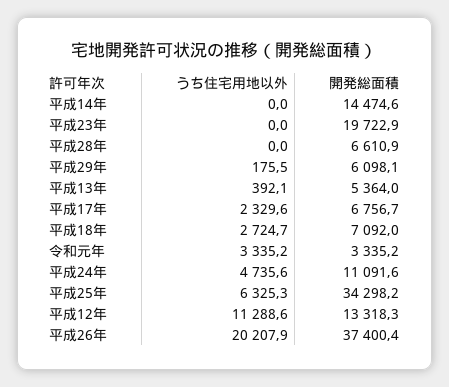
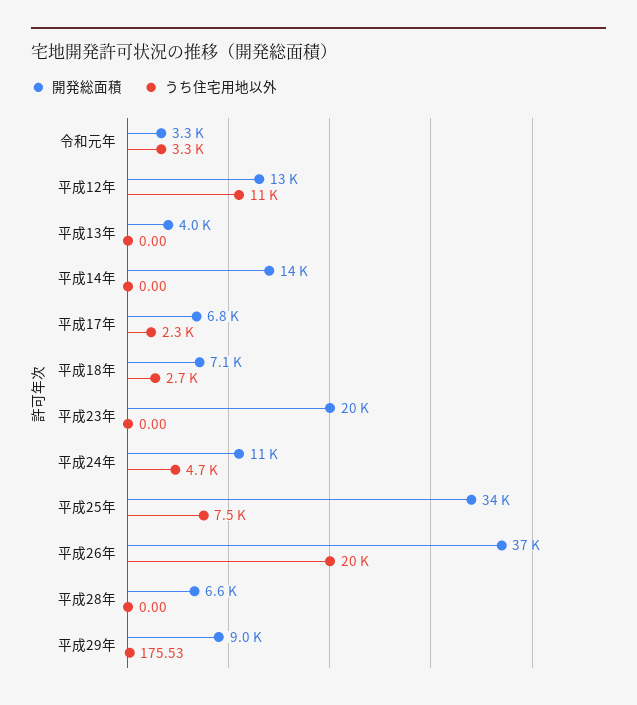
開発総面積, 平成29年: 6098.1 -> 9000
うち住宅用地以外, 平成13年: 392.1 -> 0
開発総面積, 平成13年: 5364 -> 4000
うち住宅用地以外, 平成25年: 6325.3 -> 7500

